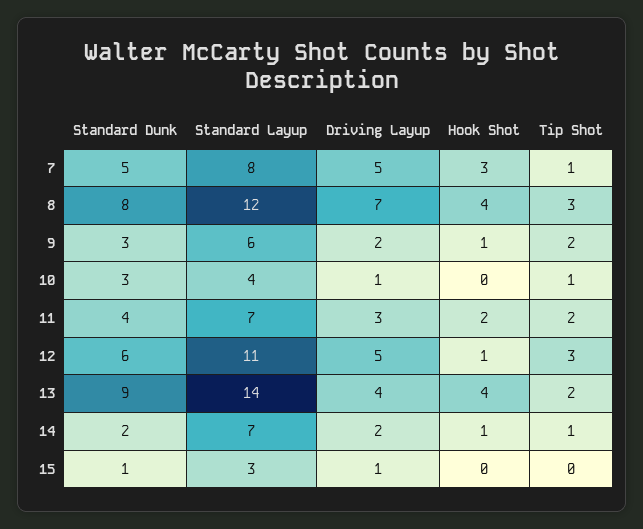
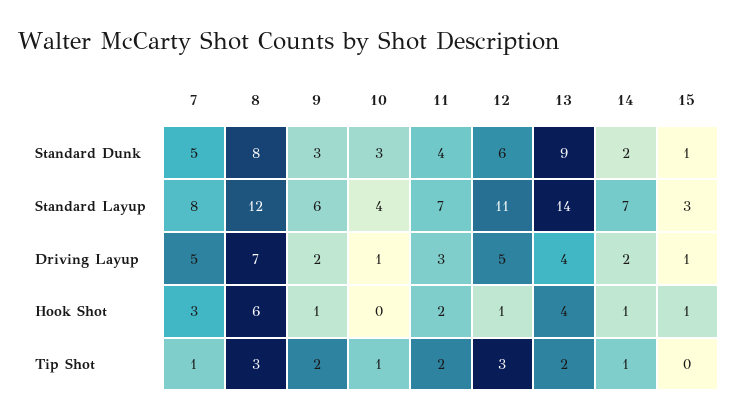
Hook Shot, 8: 4 -> 6
Hook Shot, 15: 0 -> 1

